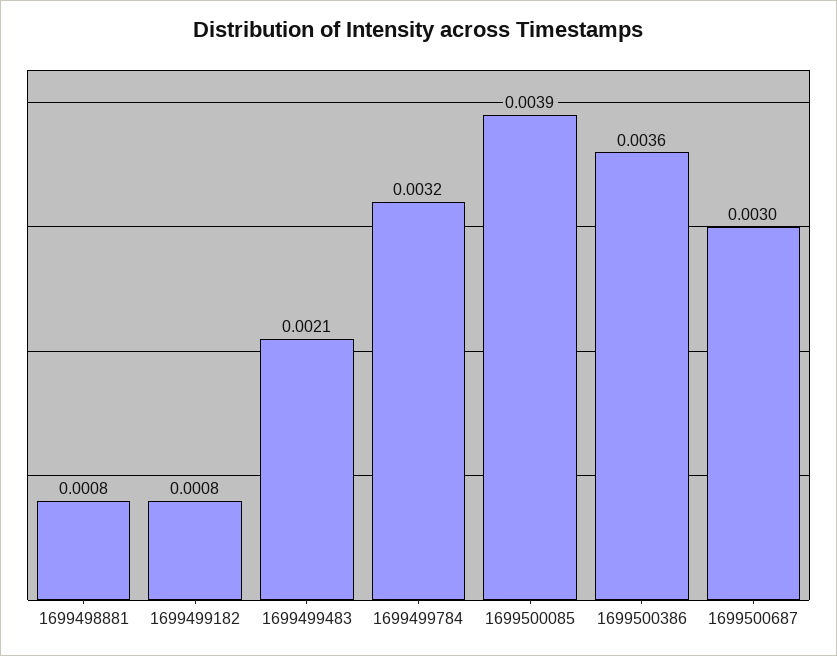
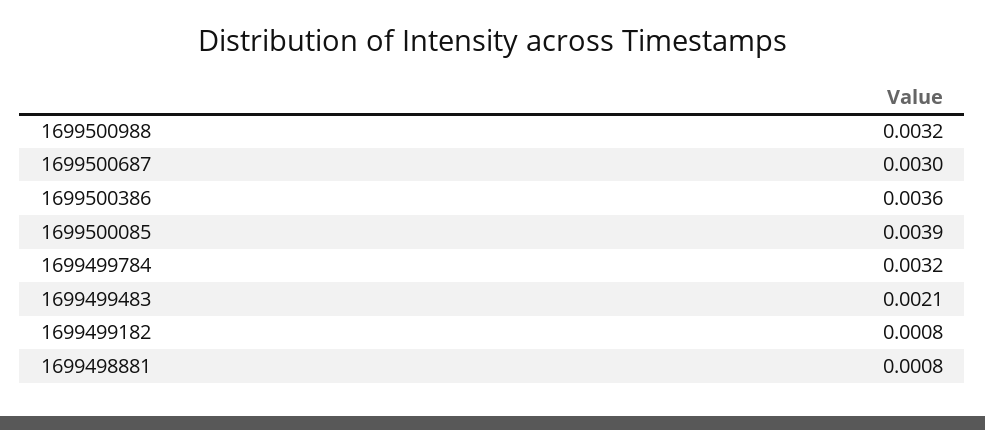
1699500988: none -> 0.0032

